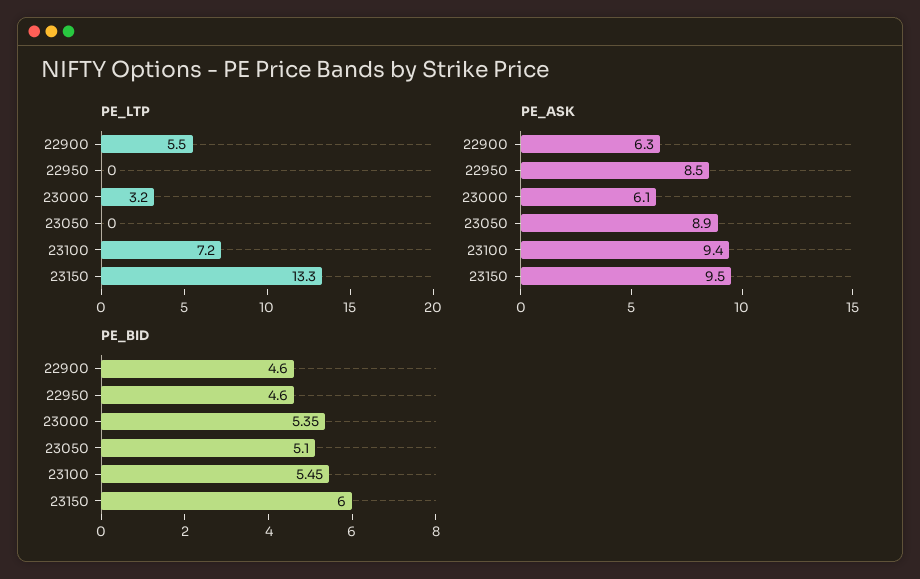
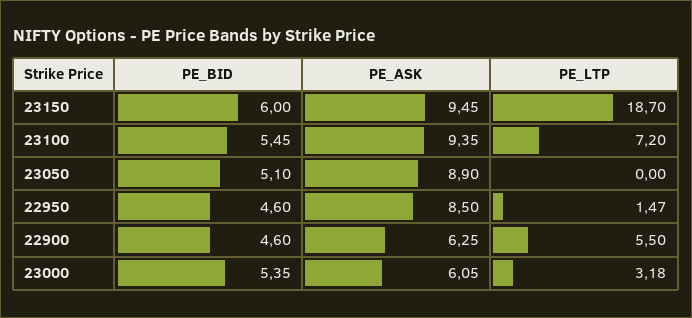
PE_LTP, 22950: 0 -> 1.47
PE_LTP, 23150: 13.3 -> 18.7

